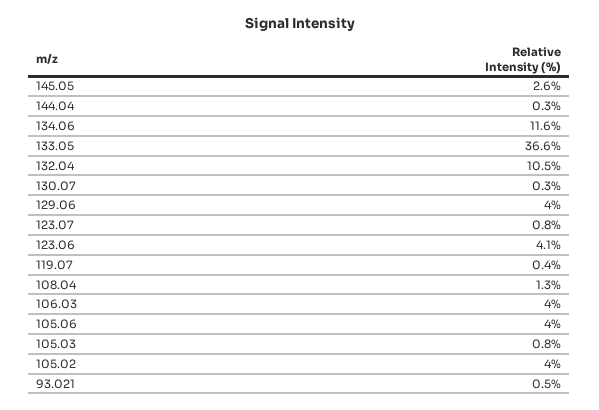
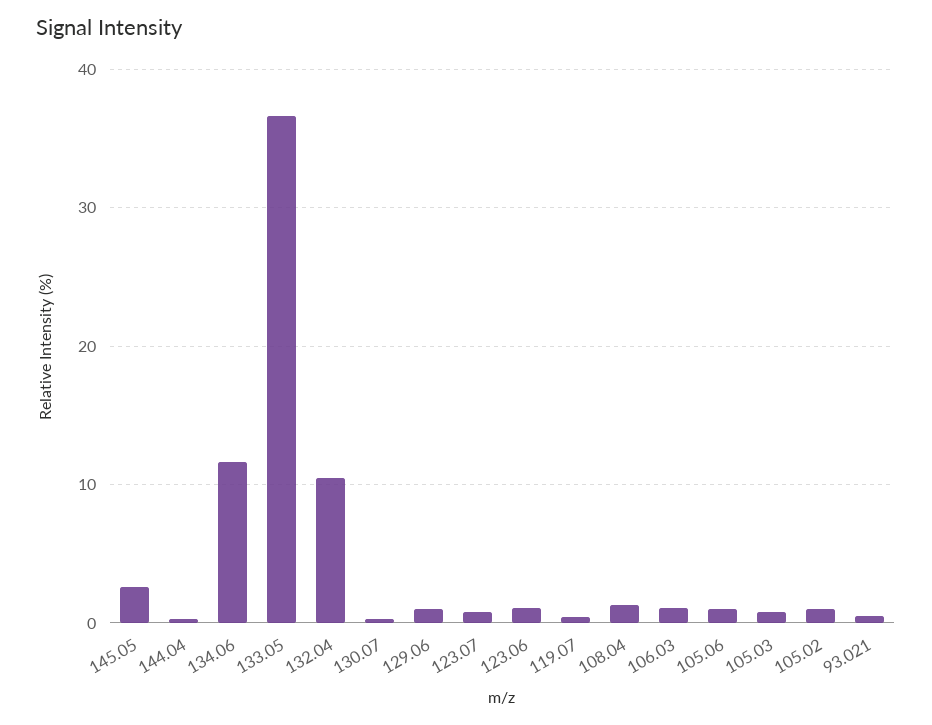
129.06: 4 -> 1
123.06: 4.1 -> 1
106.03: 4 -> 1
105.06: 4 -> 1
105.02: 4 -> 1

